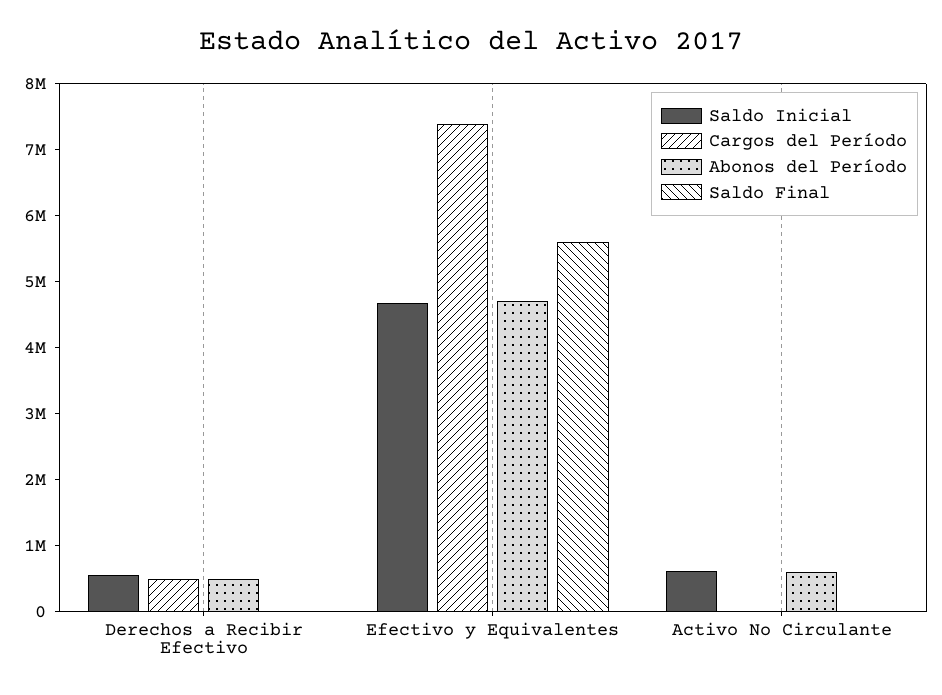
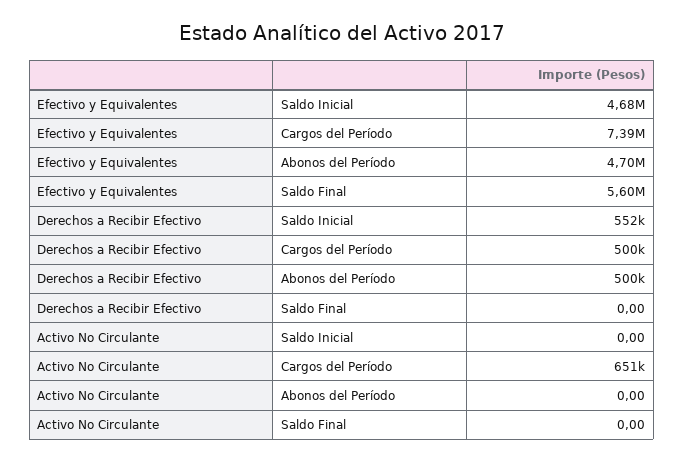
Saldo Inicial, Activo No Circulante: 600000 -> 0
Cargos del Período, Activo No Circulante: 0 -> 651000
Abonos del Período, Activo No Circulante: 600000 -> 0

